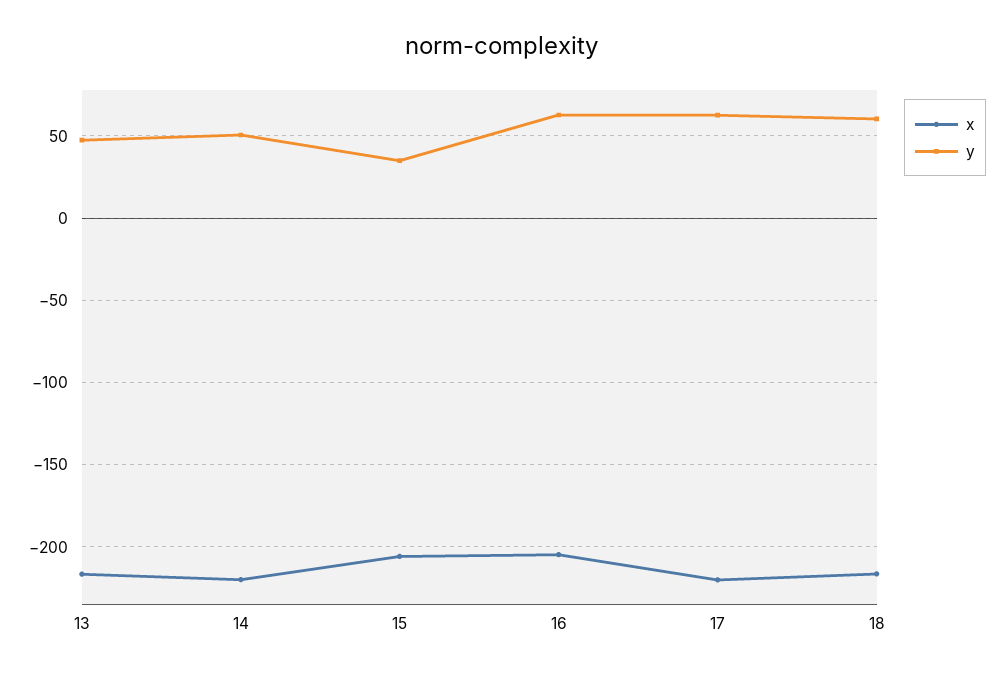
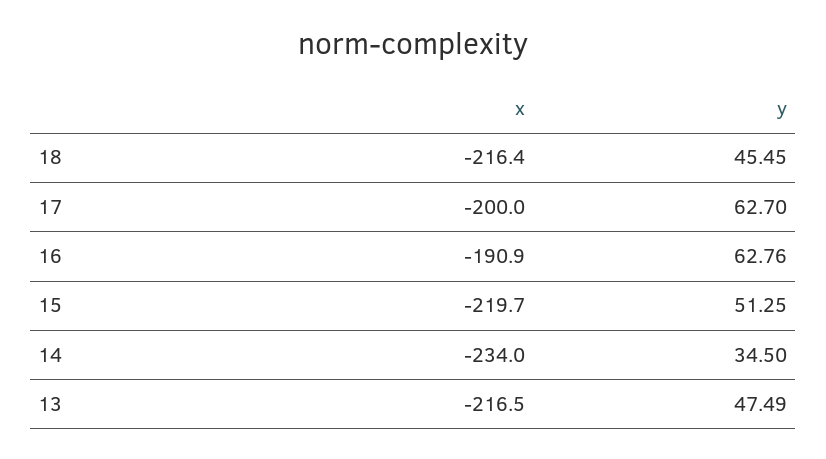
x, 14: -220 -> -234
y, 14: 50 -> 34.5
x, 15: -205 -> -219.7
y, 15: 35 -> 51.25
x, 16: -205 -> -190.9
x, 17: -220 -> -200
y, 18: 60 -> 45.45

